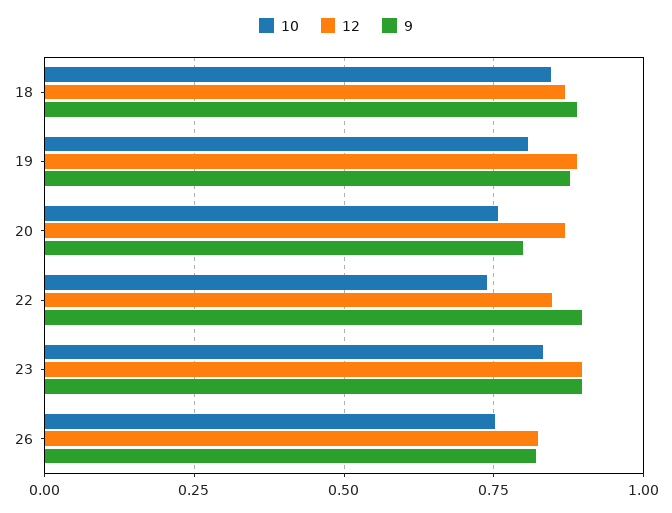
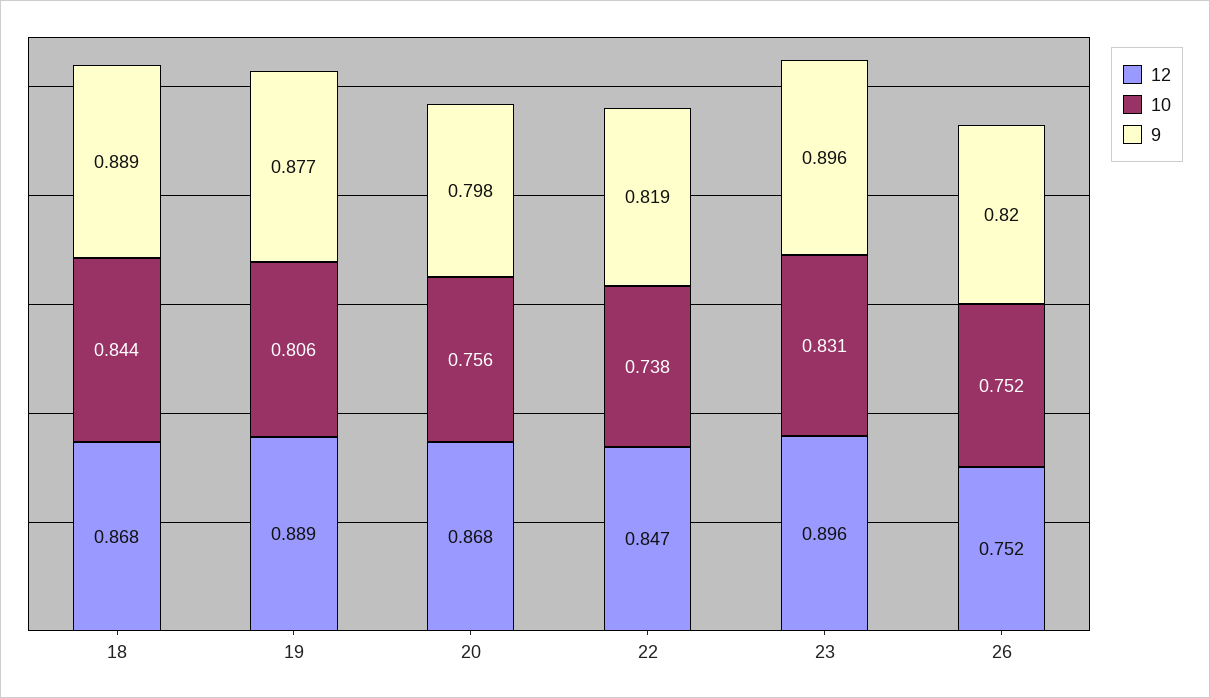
9, 22: 0.9 -> 0.819
12, 26: 0.825 -> 0.752

